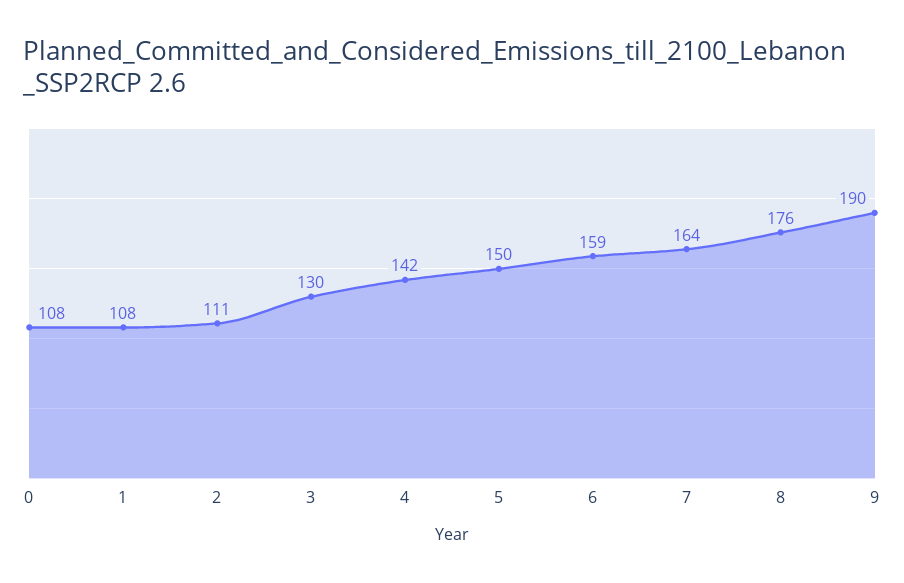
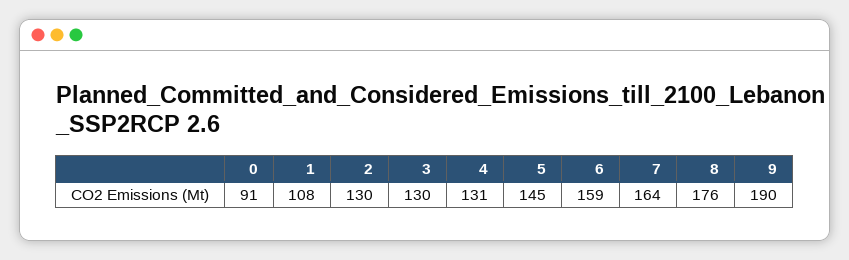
0: 108 -> 91
2: 111 -> 130
4: 142 -> 131
5: 150 -> 145

